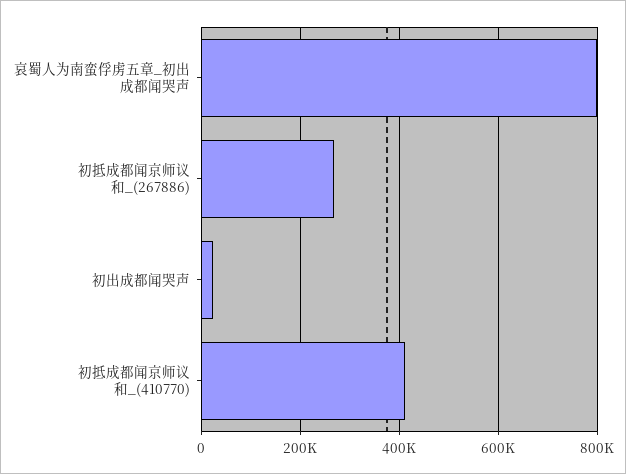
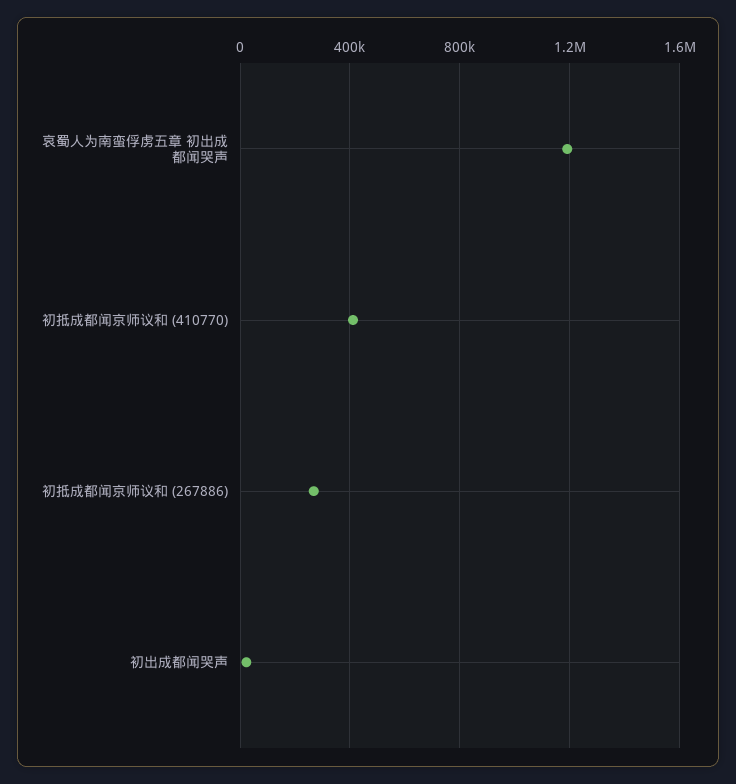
哀蜀人为南蛮俘虏五章_初出成都闻哭声: 800000 -> 1200000

